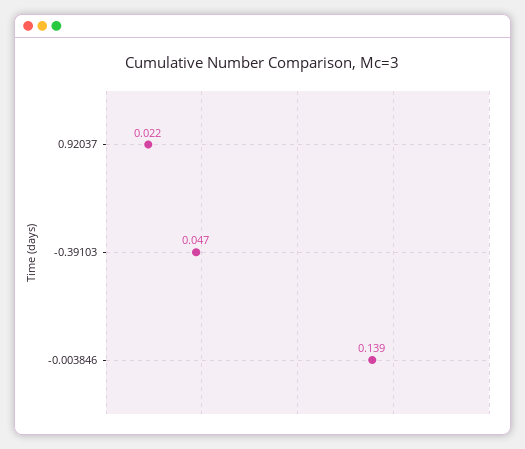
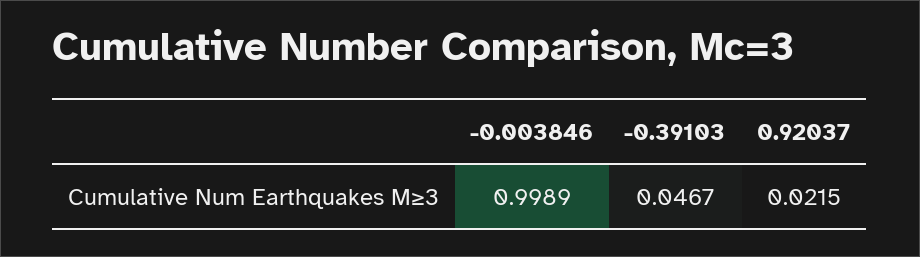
-0.003846: 0.139 -> 0.9989

